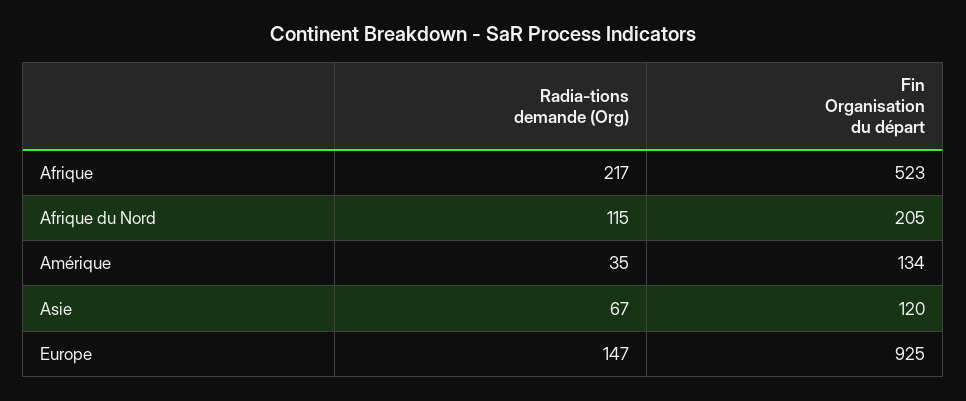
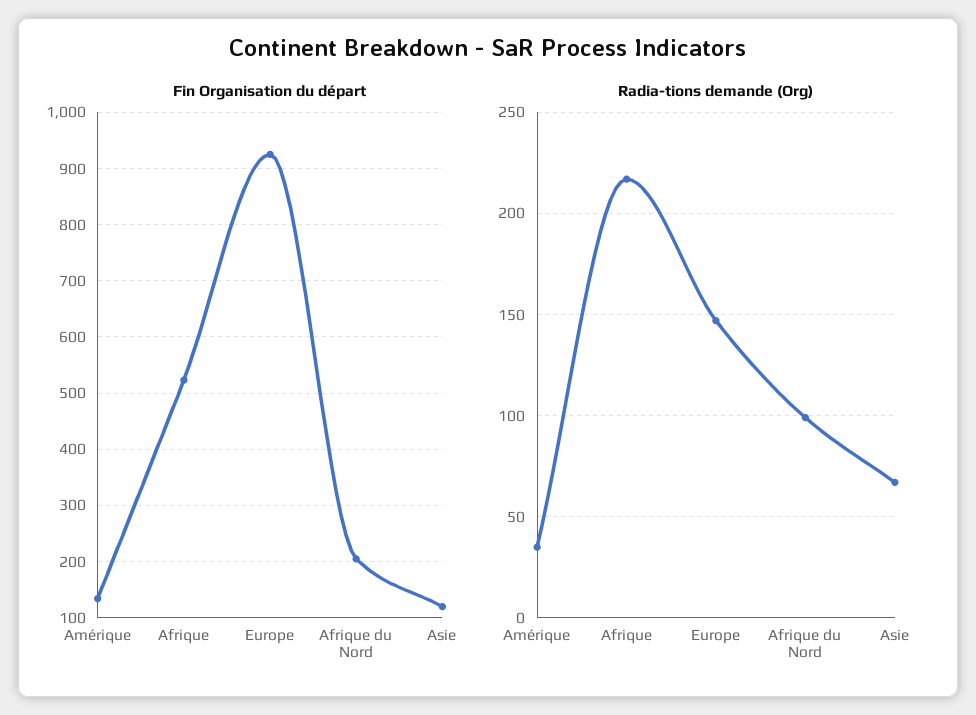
Radia-tions demande (Org), Afrique du Nord: 115 -> 100

